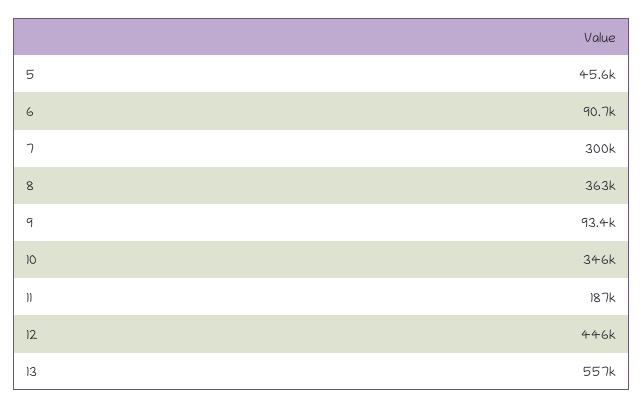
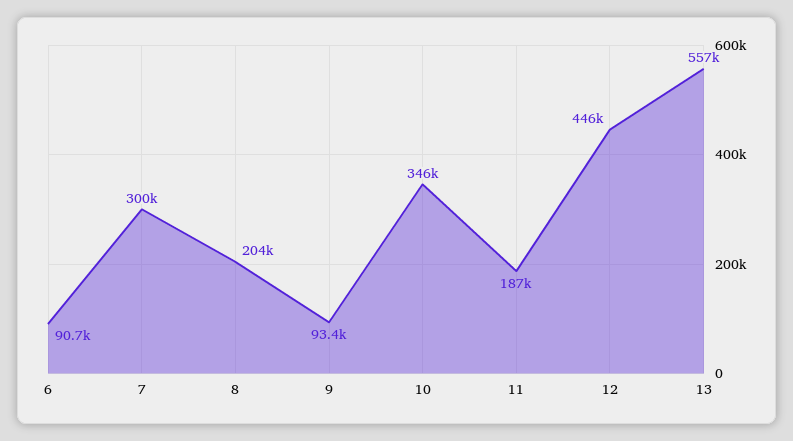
5: 45600 -> none
8: 363000 -> 204000

